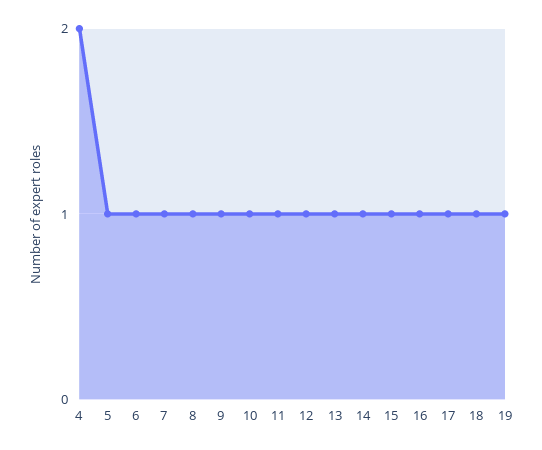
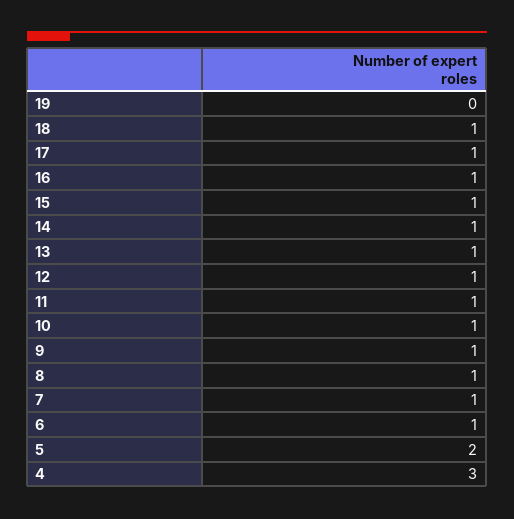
4: 2 -> 3
5: 1 -> 2
19: 1 -> 0

